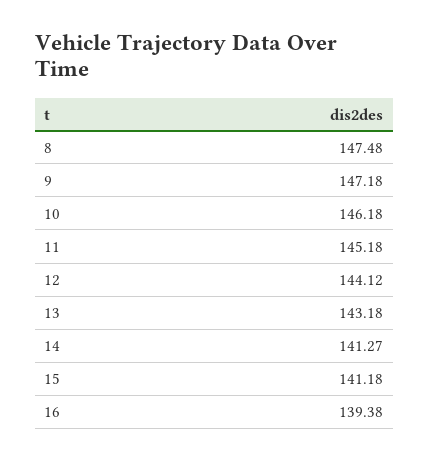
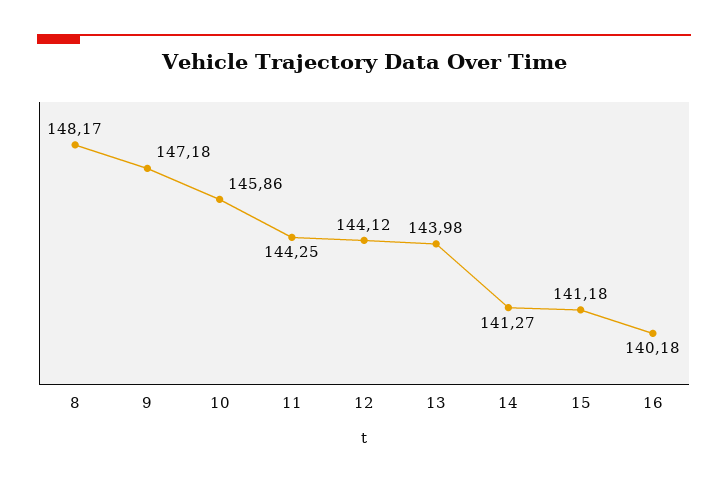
8: 147.48 -> 148.17
10: 146.18 -> 145.86
11: 145.18 -> 144.25
13: 143.18 -> 143.98
16: 139.38 -> 140.18

